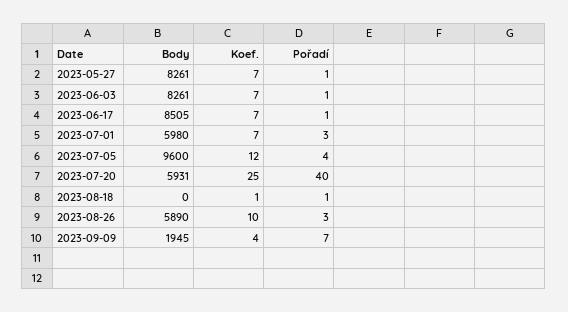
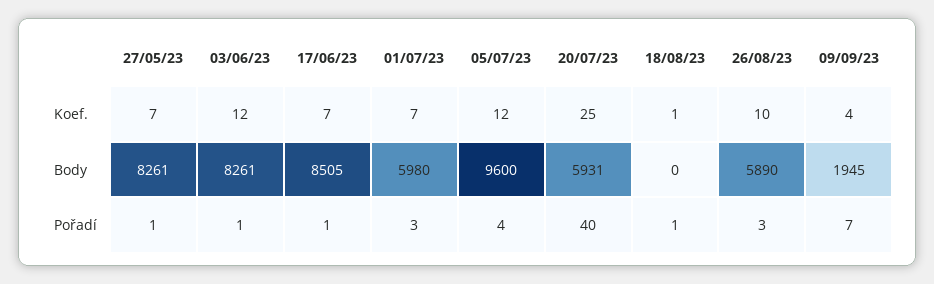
Koef., 2023-06-03: 7 -> 12

